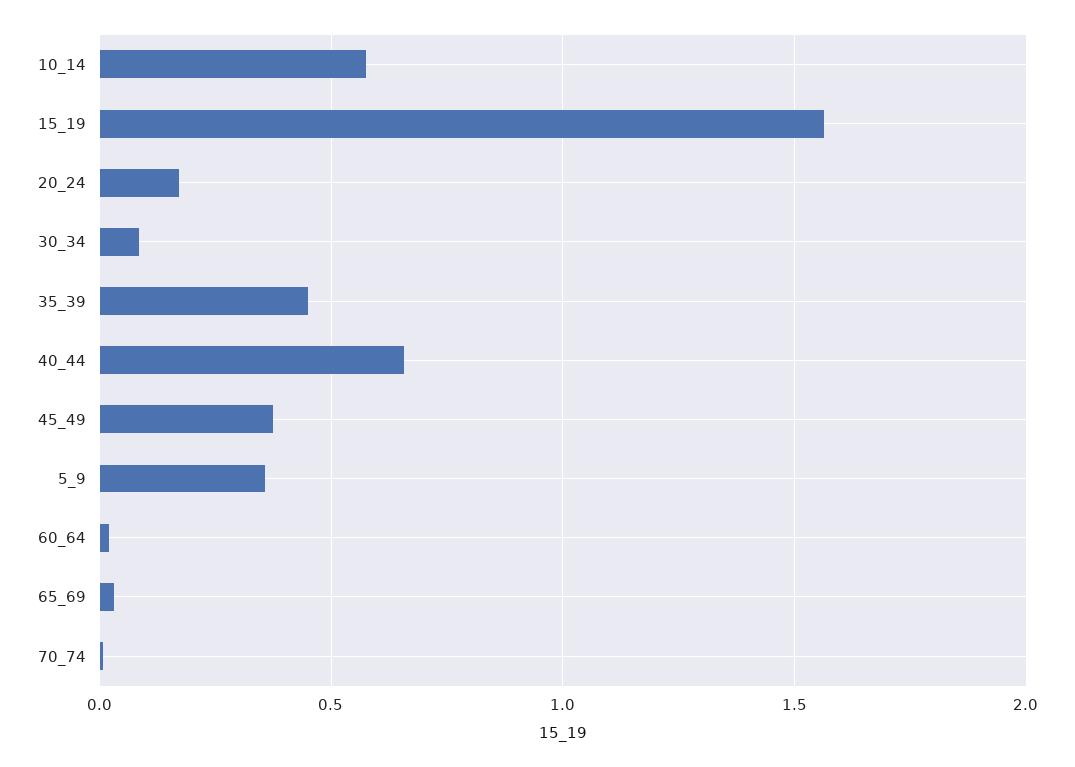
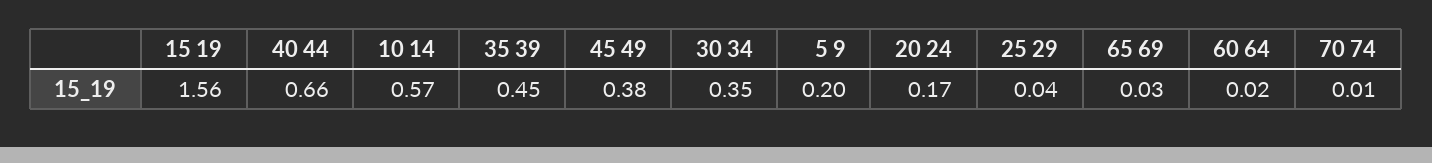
30_34: 0.1 -> 0.35
5_9: 0.35 -> 0.2
25 29: none -> 0.04

